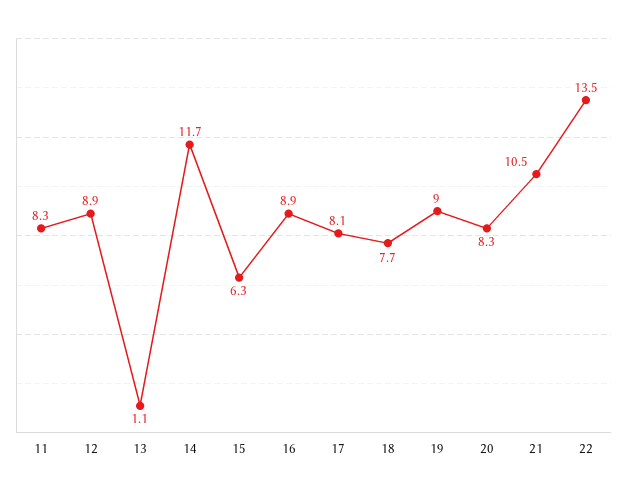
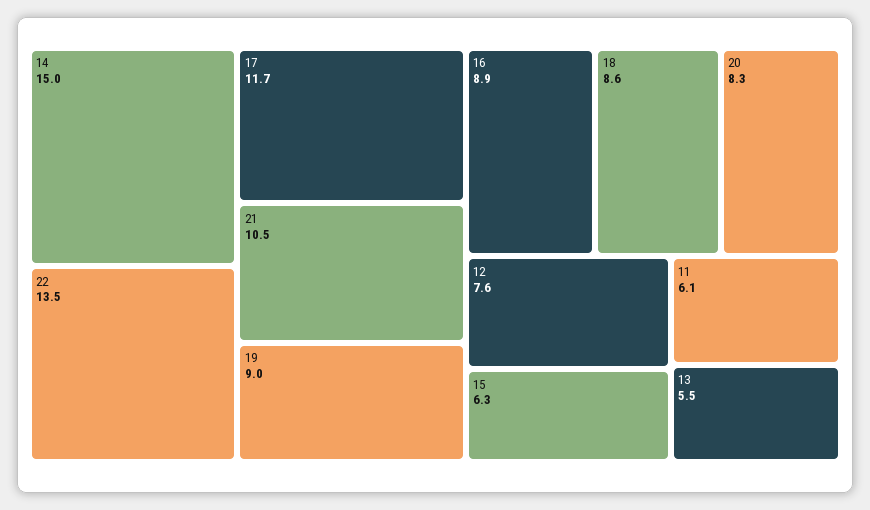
11: 8.3 -> 6.1
12: 8.9 -> 7.6
13: 1.1 -> 5.5
14: 11.7 -> 15
17: 8.1 -> 11.7
18: 7.7 -> 8.6

